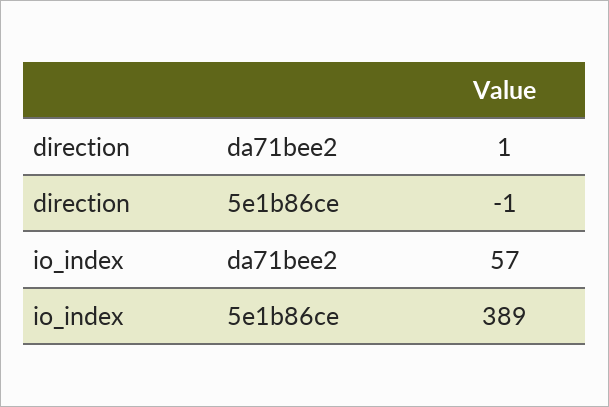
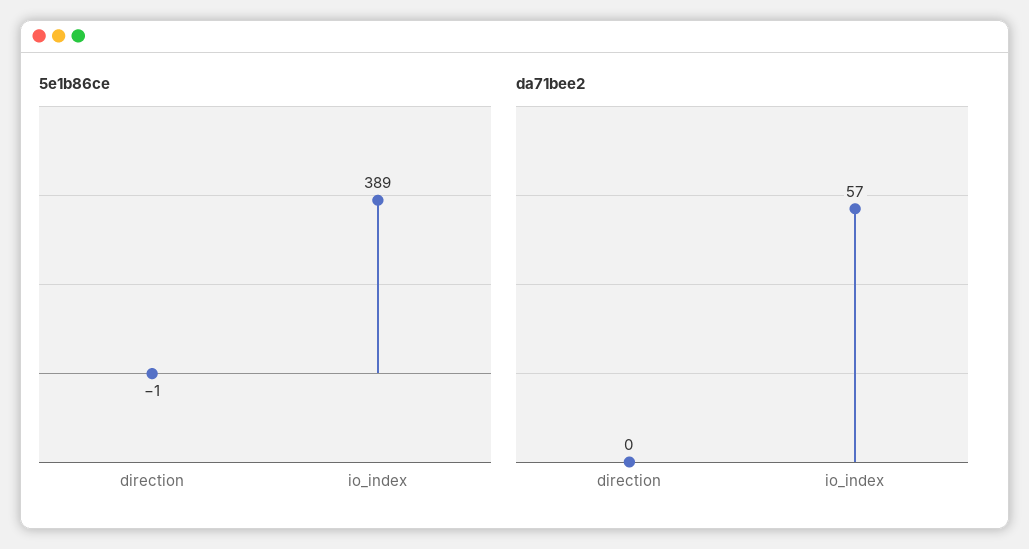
da71bee2, direction: 1 -> 0

